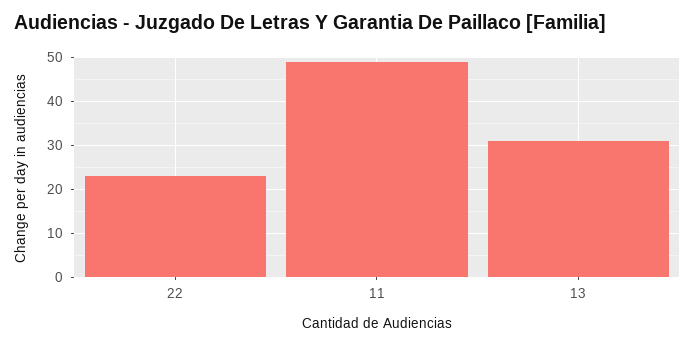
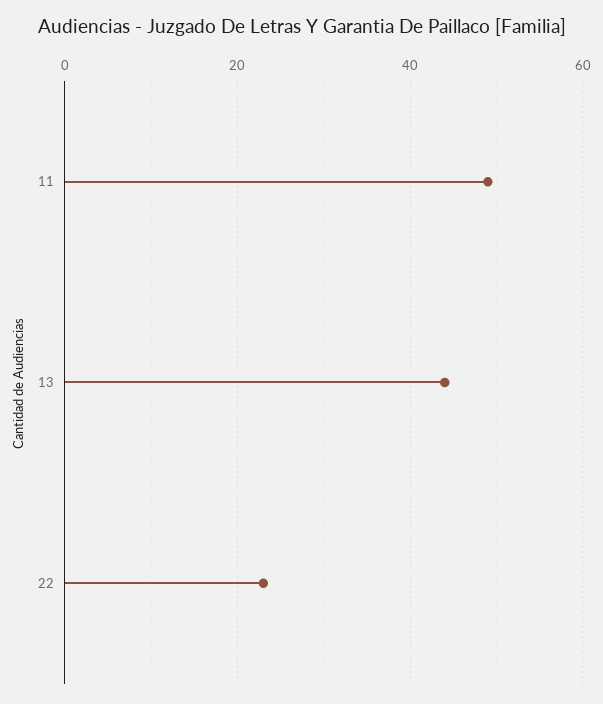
13: 30 -> 45

